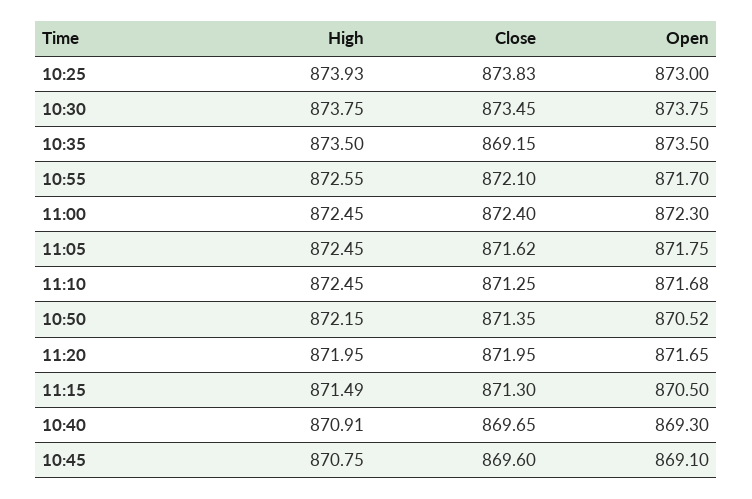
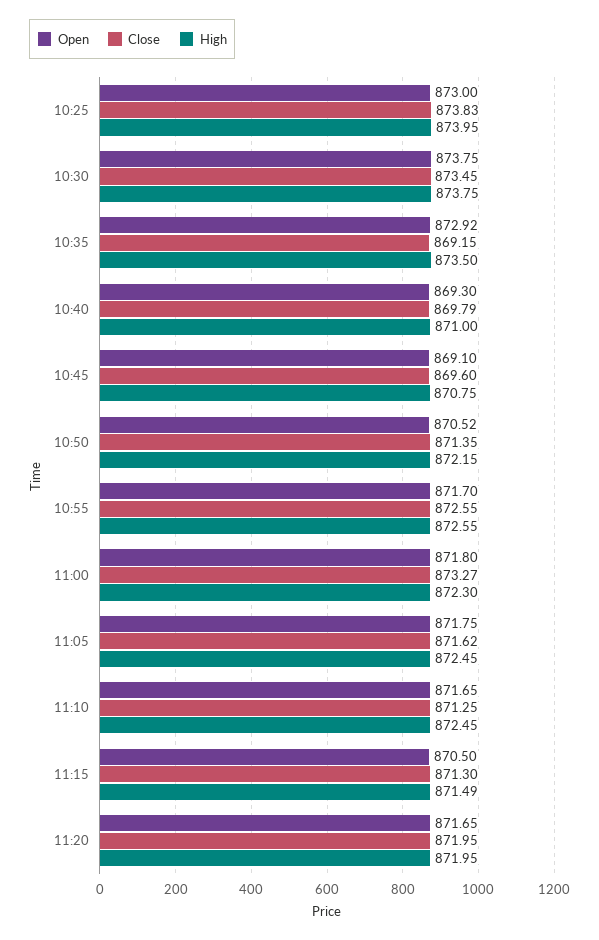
High, 10:25: 873.93 -> 873.95
Open, 10:35: 873.5 -> 872.92
Close, 10:55: 872.1 -> 872.55
High, 11:00: 872.45 -> 872.3
Close, 11:00: 872.4 -> 873.27
Open, 11:00: 872.3 -> 871.8
Open, 11:10: 871.68 -> 871.65
High, 10:40: 870.91 -> 871
Close, 10:40: 869.65 -> 869.79

